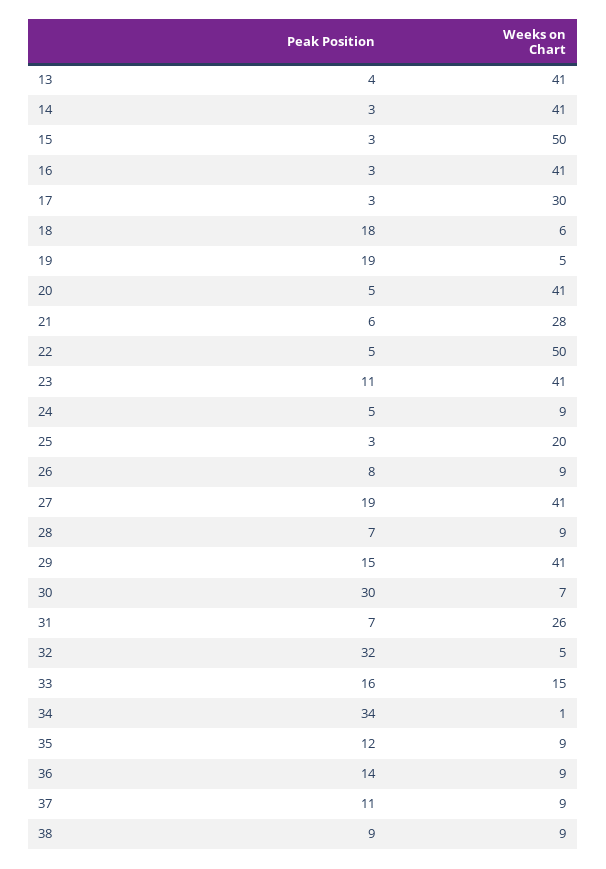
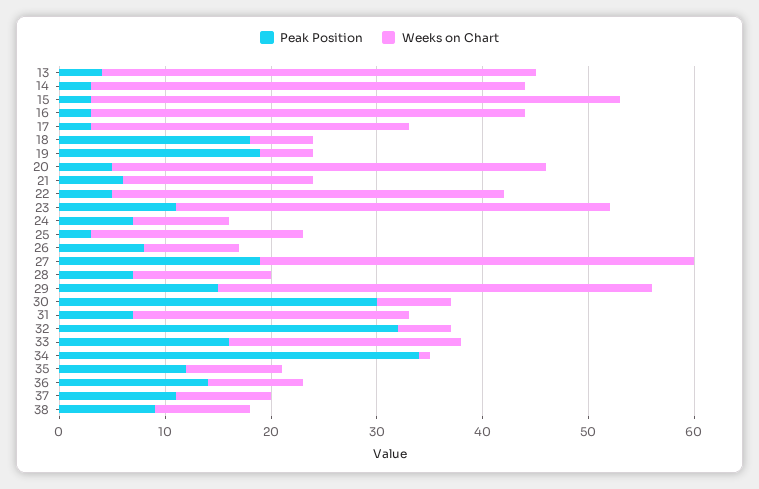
Weeks on Chart, 21: 28 -> 18
Weeks on Chart, 22: 50 -> 37
Peak Position, 24: 5 -> 7
Weeks on Chart, 28: 9 -> 13
Weeks on Chart, 33: 15 -> 22

